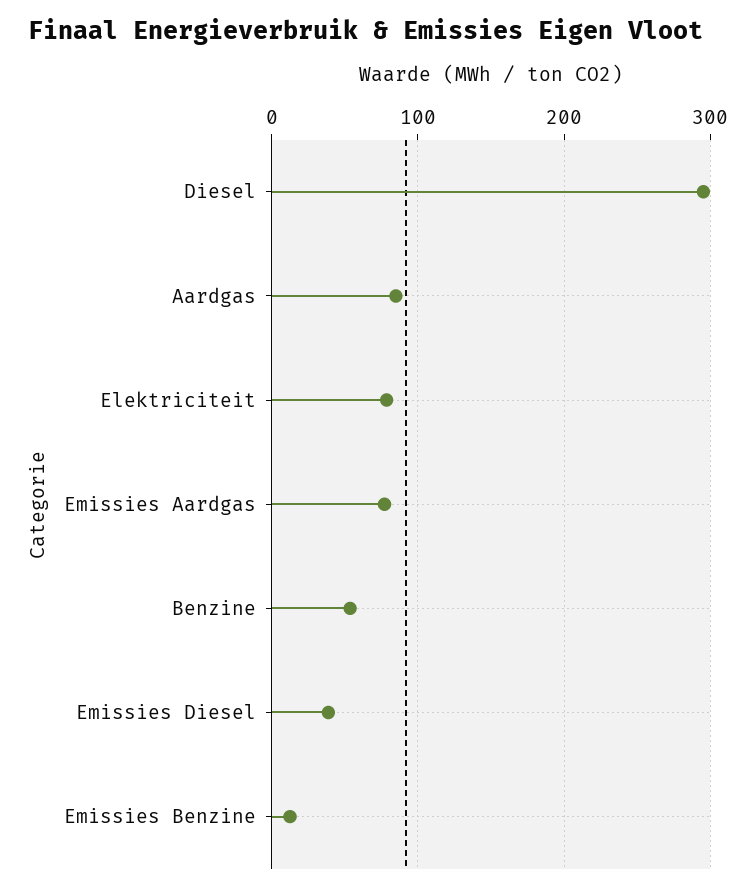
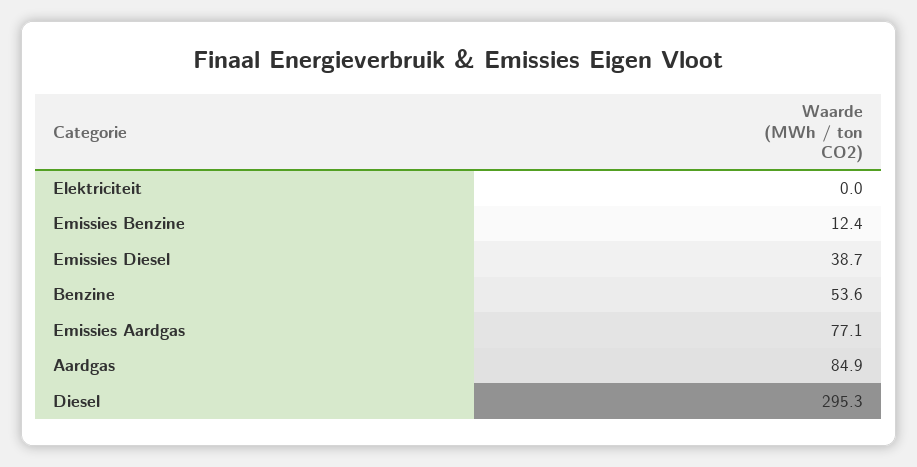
Elektriciteit: 80 -> 0

